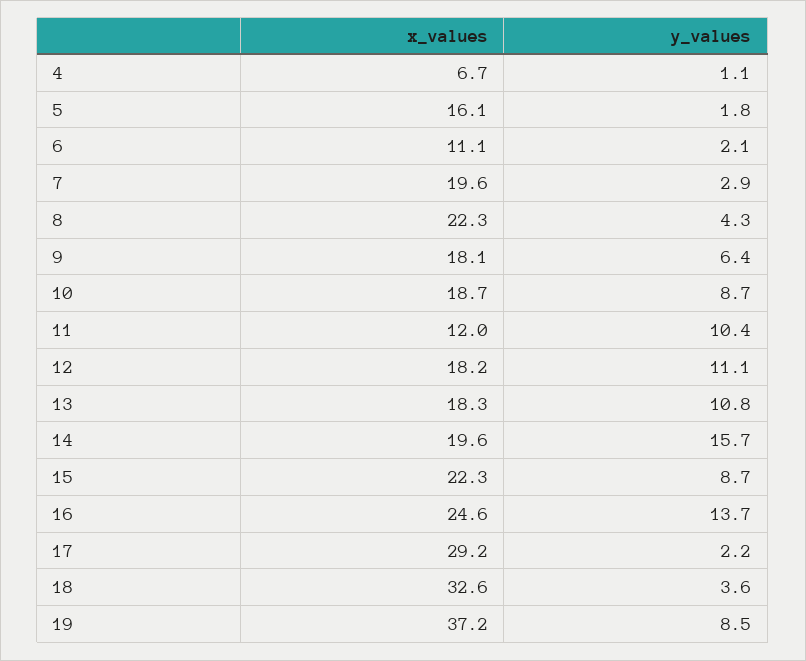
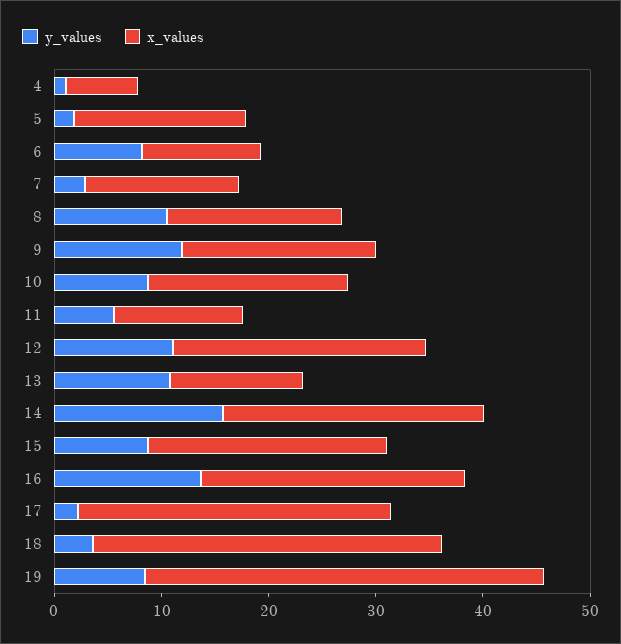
y_values, 6: 2.1 -> 8
x_values, 7: 19.6 -> 14
x_values, 8: 22.3 -> 16
y_values, 8: 4.3 -> 10
y_values, 9: 6.4 -> 12
y_values, 11: 10.4 -> 6
x_values, 12: 18.2 -> 24
x_values, 13: 18.3 -> 12
x_values, 14: 19.6 -> 24

